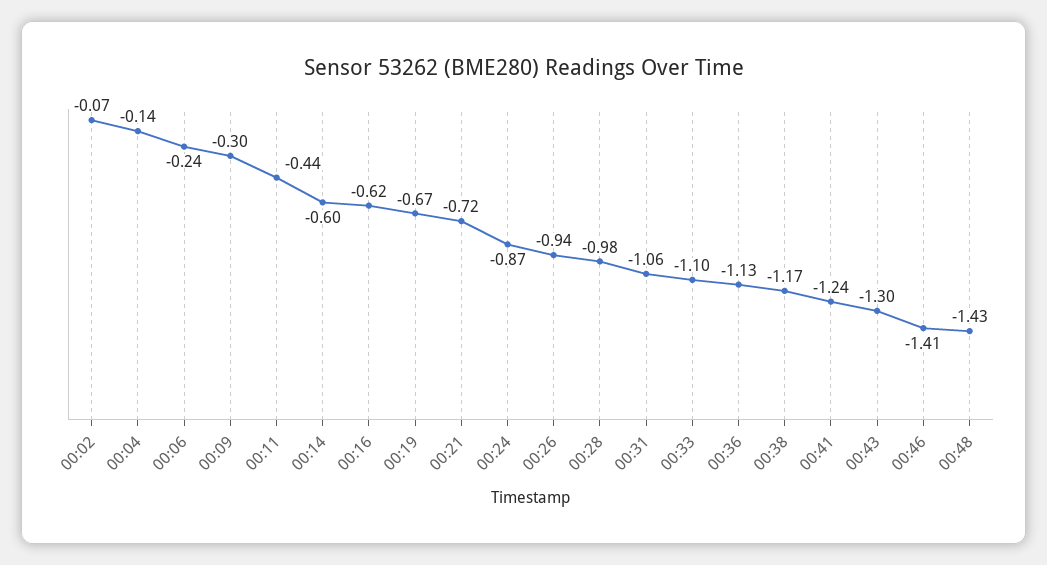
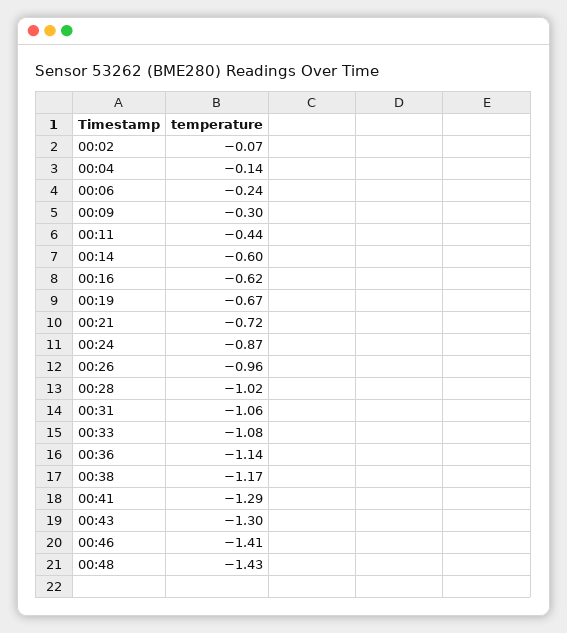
00:26: -0.94 -> -0.96
00:28: -0.98 -> -1.02
00:33: -1.1 -> -1.08
00:36: -1.13 -> -1.14
00:41: -1.24 -> -1.29

